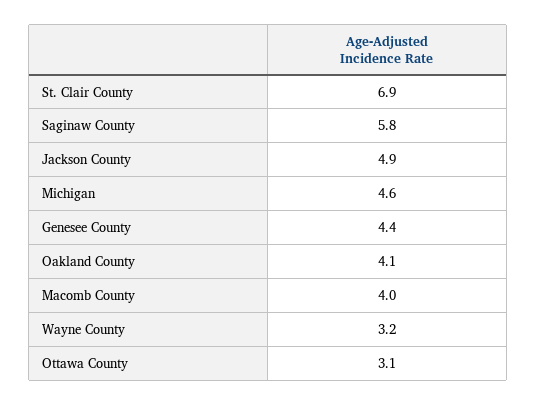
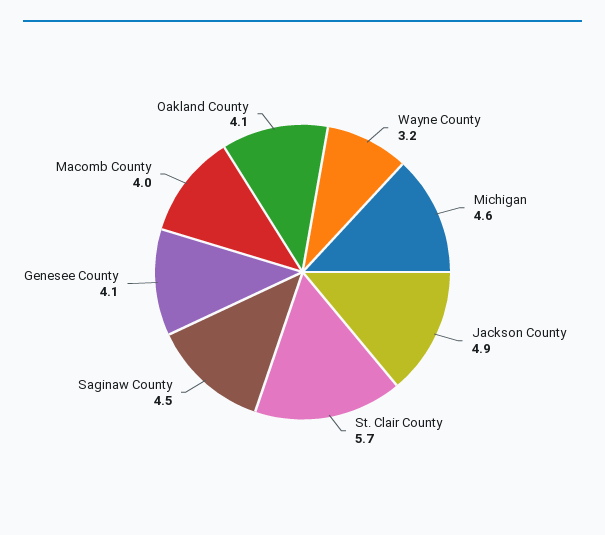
St. Clair County: 6.9 -> 5.7
Saginaw County: 5.8 -> 4.5
Genesee County: 4.4 -> 4.1
Ottawa County: 3.1 -> none

